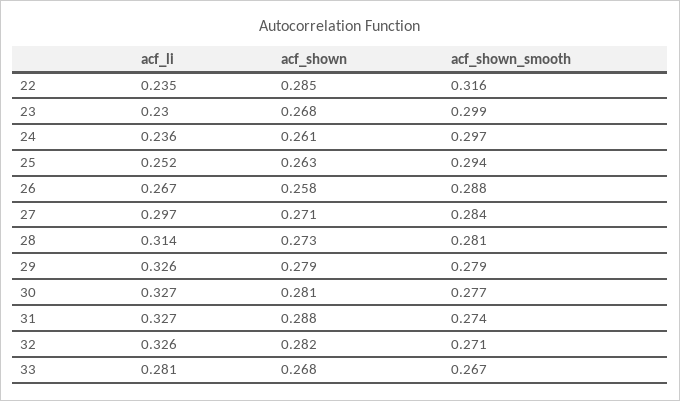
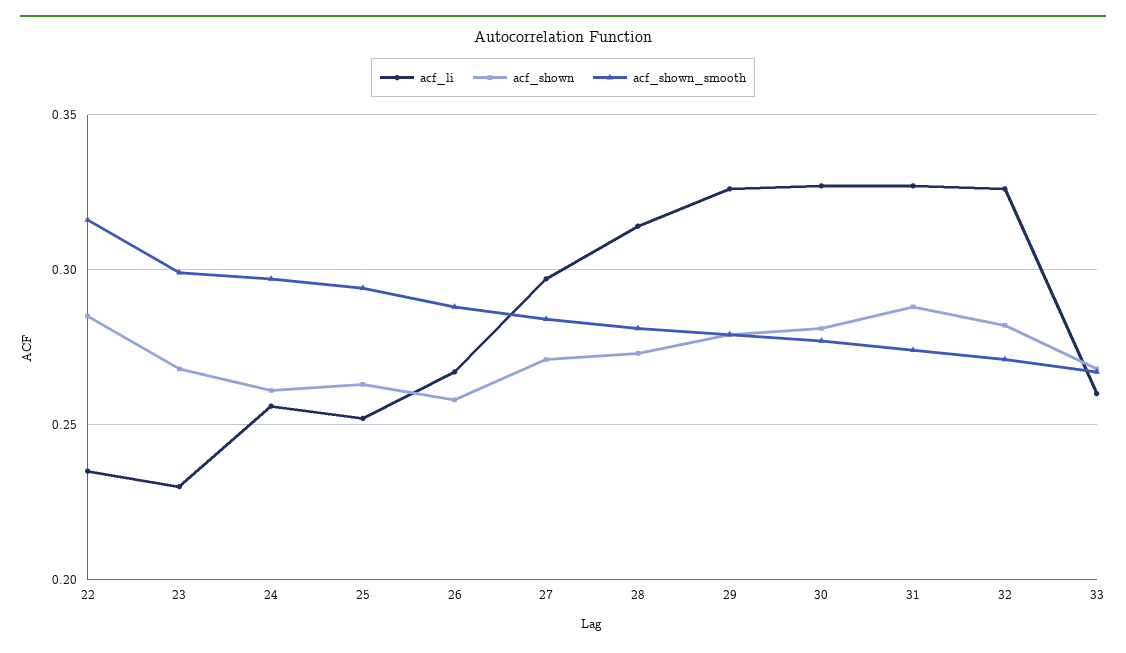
acf_li, 24: 0.236 -> 0.255
acf_li, 33: 0.281 -> 0.26

